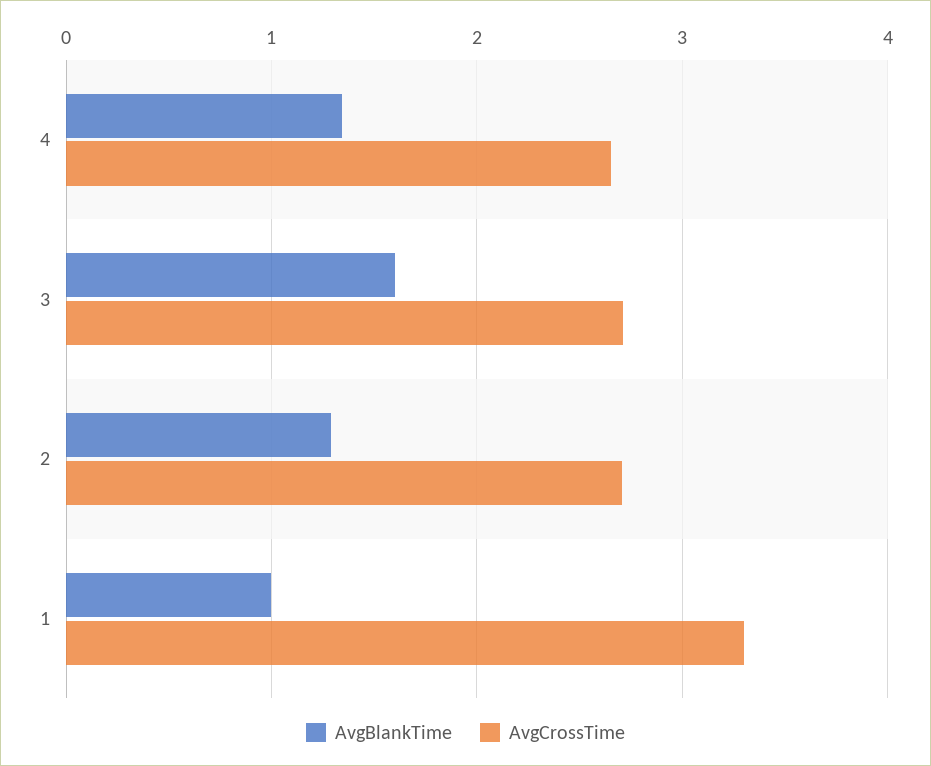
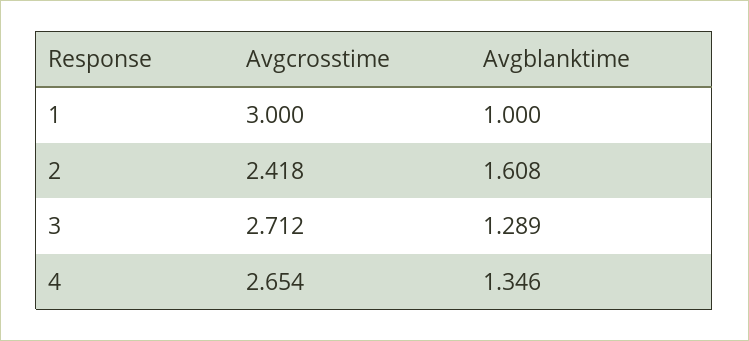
AvgBlankTime, 3: 1.6 -> 1.289
AvgBlankTime, 2: 1.3 -> 1.608
AvgCrossTime, 2: 2.7 -> 2.418
AvgCrossTime, 1: 3.3 -> 3

